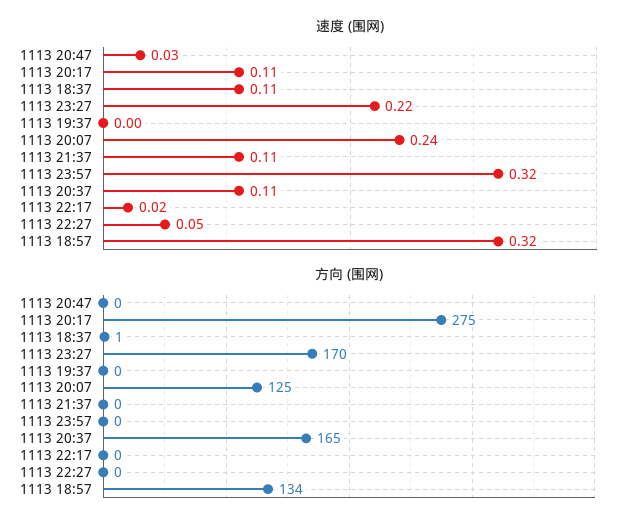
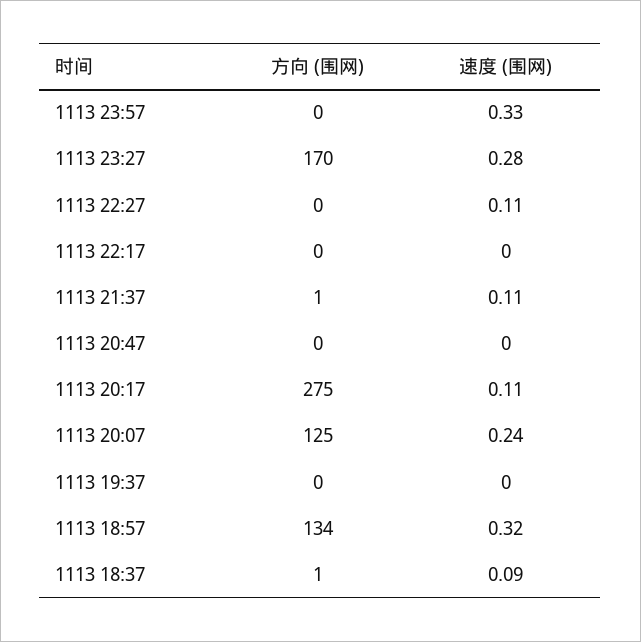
速度 (围网), 1113 20:47: 0.03 -> 0
速度 (围网), 1113 18:37: 0.11 -> 0.09
速度 (围网), 1113 23:27: 0.22 -> 0.28
速度 (围网), 1113 23:57: 0.32 -> 0.33
速度 (围网), 1113 20:37: 0.11 -> none
速度 (围网), 1113 22:17: 0.02 -> 0
速度 (围网), 1113 22:27: 0.05 -> 0.11
方向 (围网), 1113 21:37: 0 -> 1
方向 (围网), 1113 20:37: 165 -> none

